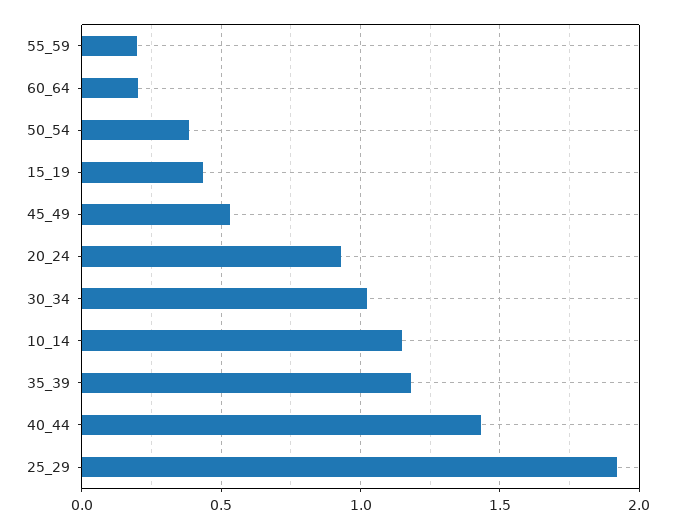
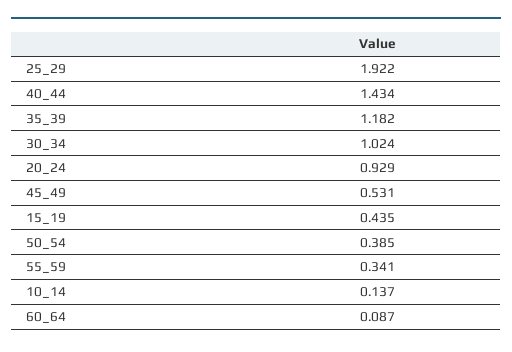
55_59: 0.2 -> 0.341
60_64: 0.2 -> 0.087
10_14: 1.15 -> 0.137

